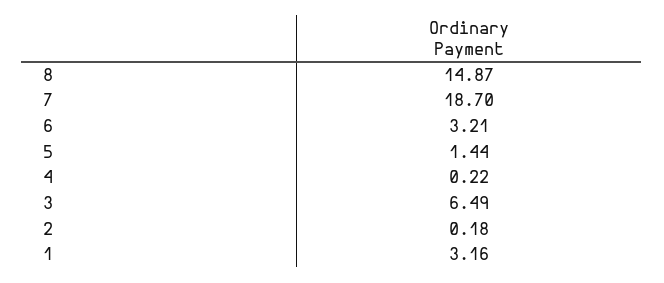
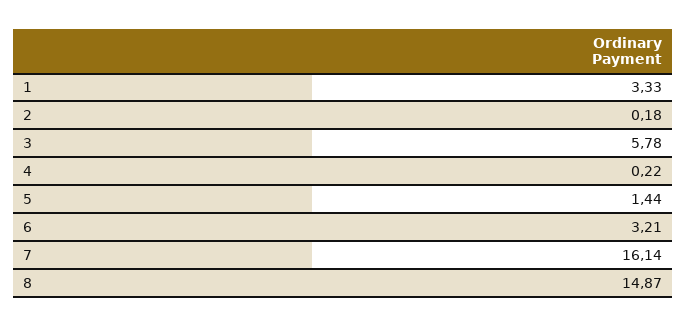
7: 18.7 -> 16.14
3: 6.49 -> 5.78
1: 3.16 -> 3.33

